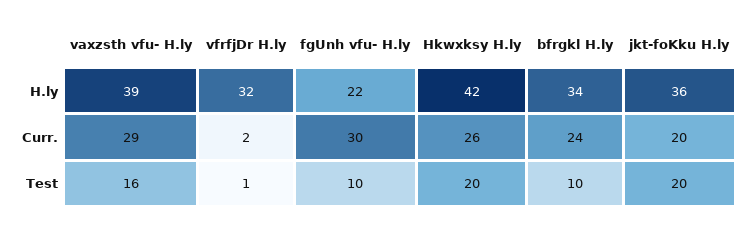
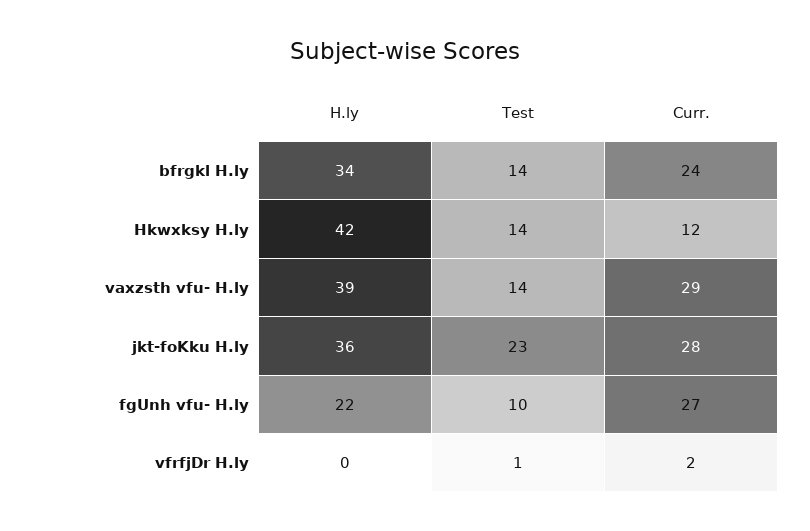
vfrfjDr H.ly, H.ly: 32 -> 0
fgUnh vfu- H.ly, Curr.: 30 -> 27
Hkwxksy H.ly, Curr.: 26 -> 12
jkt-foKku H.ly, Curr.: 20 -> 28
vaxzsth vfu- H.ly, Test: 16 -> 14
Hkwxksy H.ly, Test: 20 -> 14
bfrgkl H.ly, Test: 10 -> 14
jkt-foKku H.ly, Test: 20 -> 23

